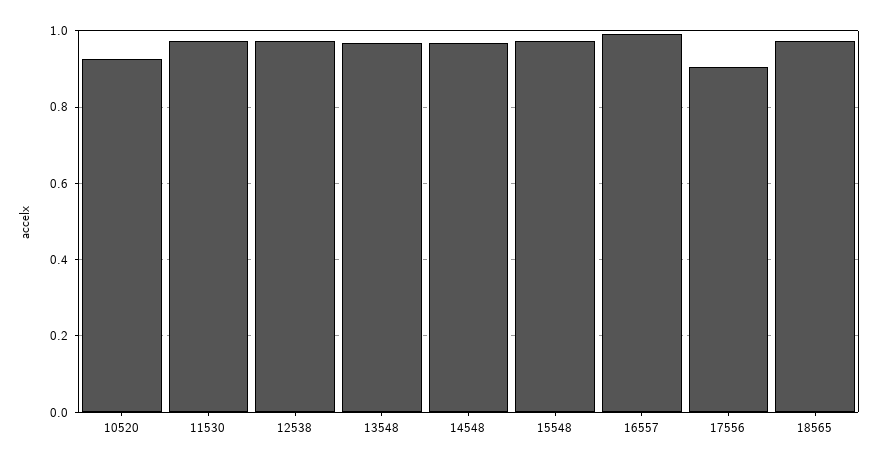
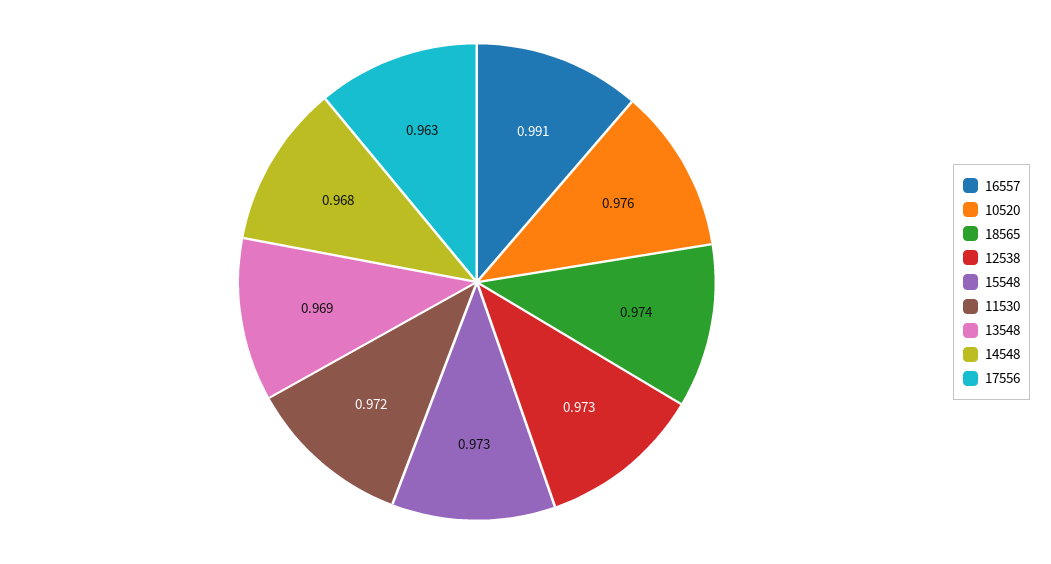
10520: 0.92 -> 0.976
17556: 0.9 -> 0.963

